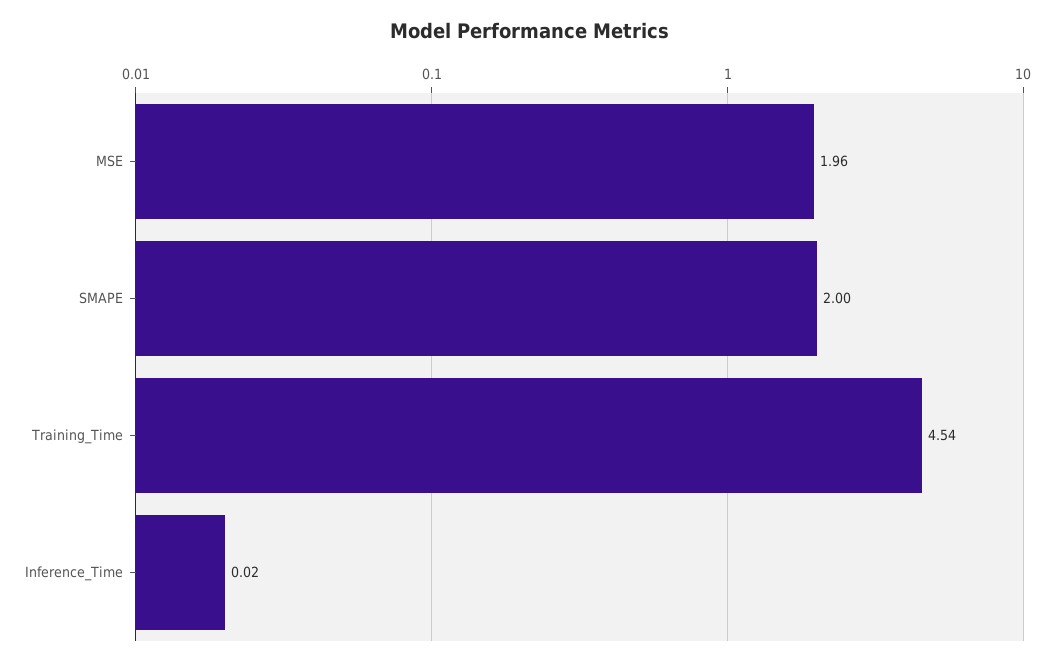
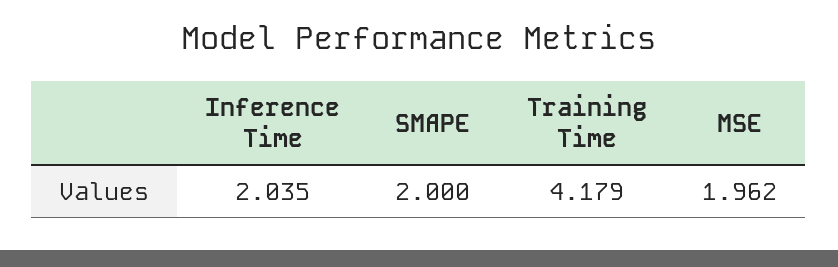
Training_Time: 4.54 -> 4.179
Inference_Time: 0.02 -> 2.035

